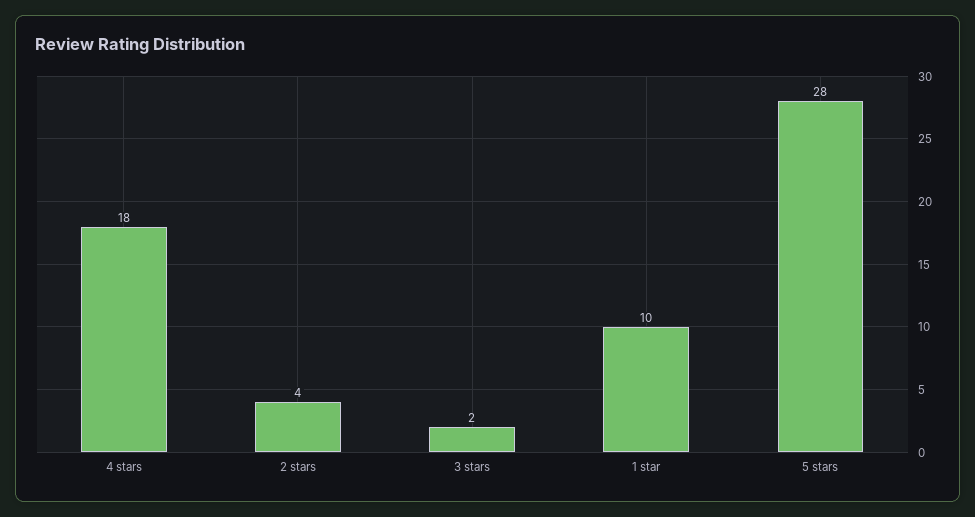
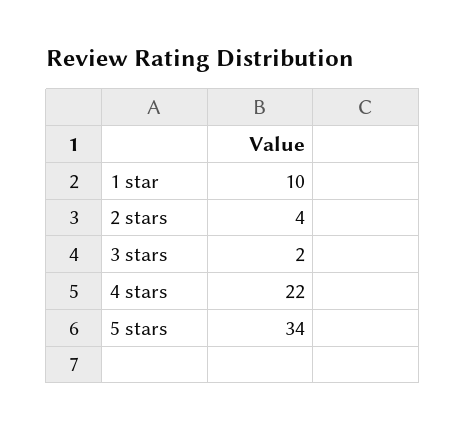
4 stars: 18 -> 22
5 stars: 28 -> 34

